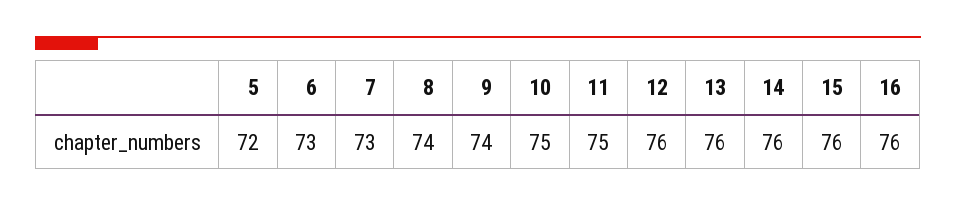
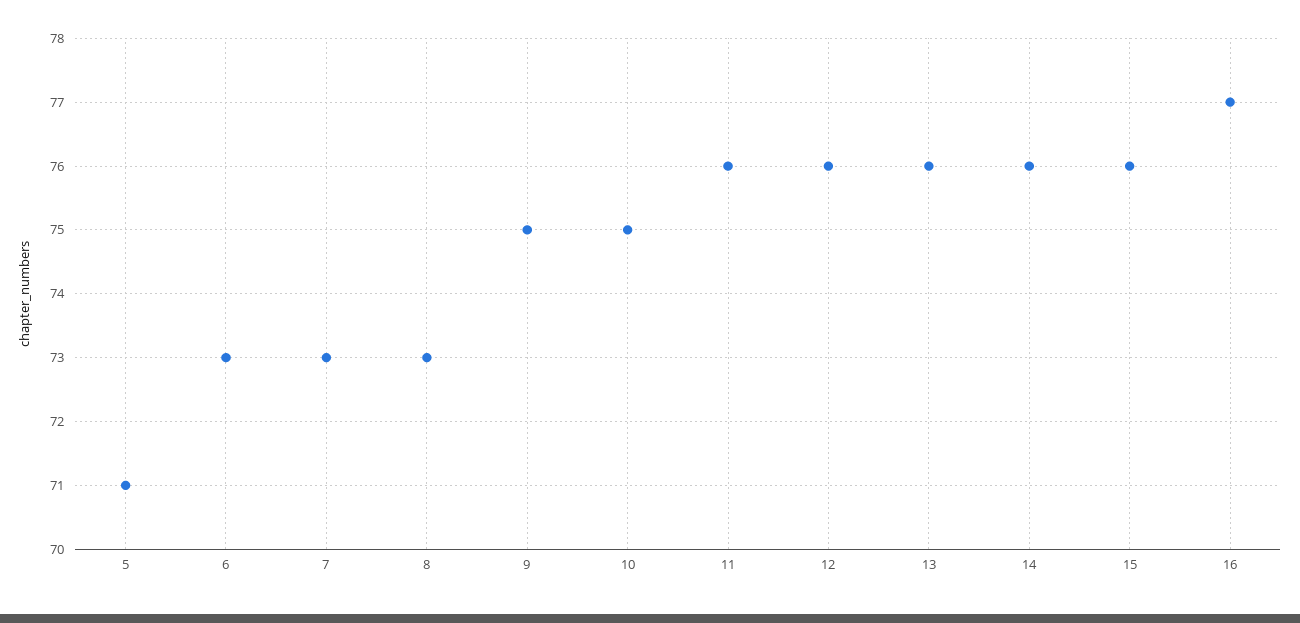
5: 72 -> 71
8: 74 -> 73
9: 74 -> 75
11: 75 -> 76
16: 76 -> 77

